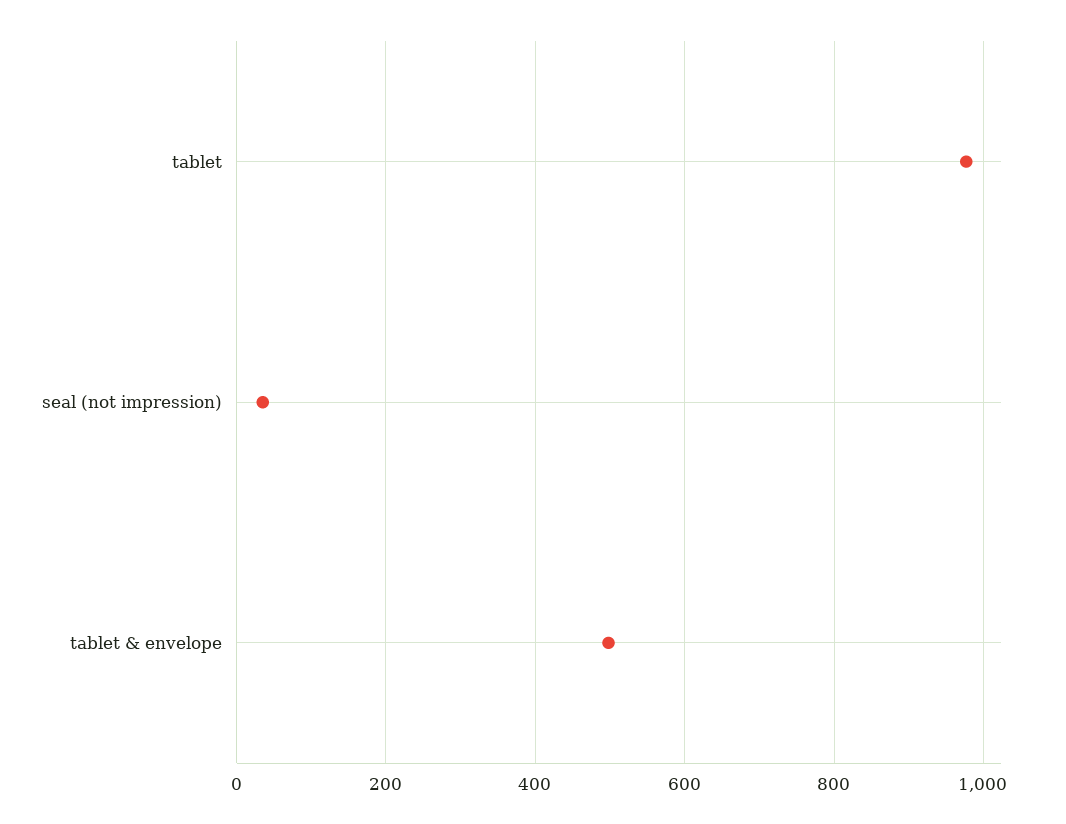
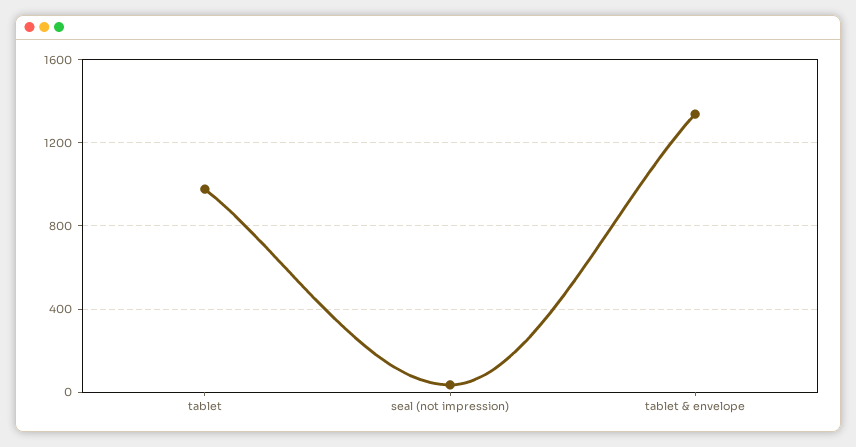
tablet & envelope: 500 -> 1350

